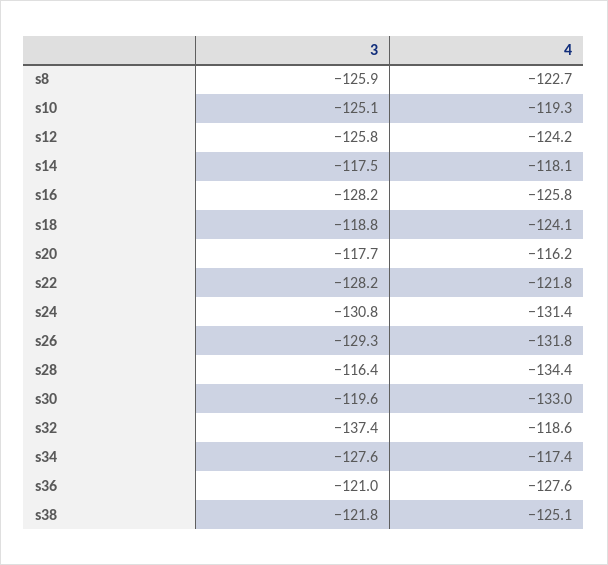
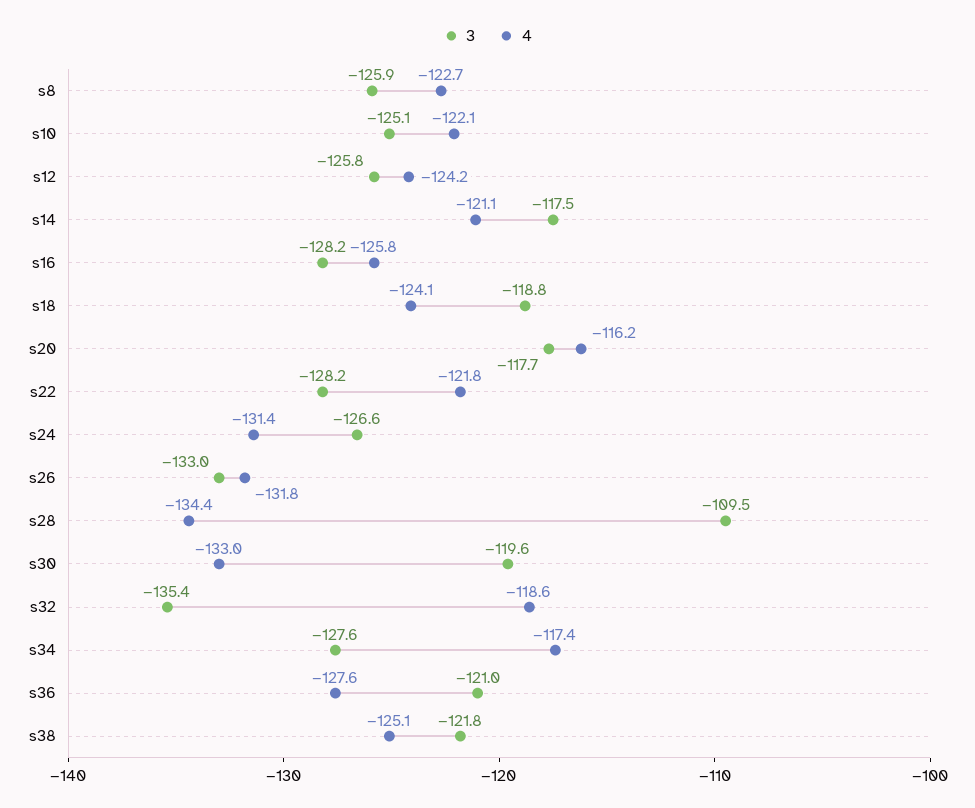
4, s10: -119.3 -> -122.1
4, s14: -118.1 -> -121.1
3, s24: -130.8 -> -126.6
3, s26: -129.3 -> -133
3, s28: -116.4 -> -109.5
3, s32: -137.4 -> -135.4

